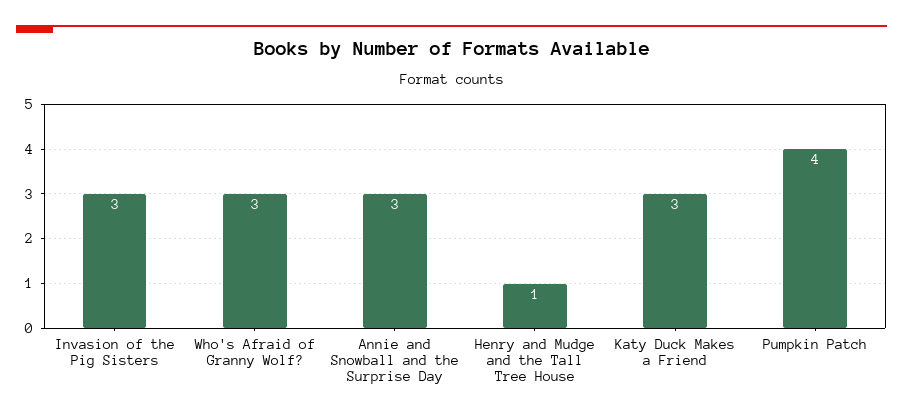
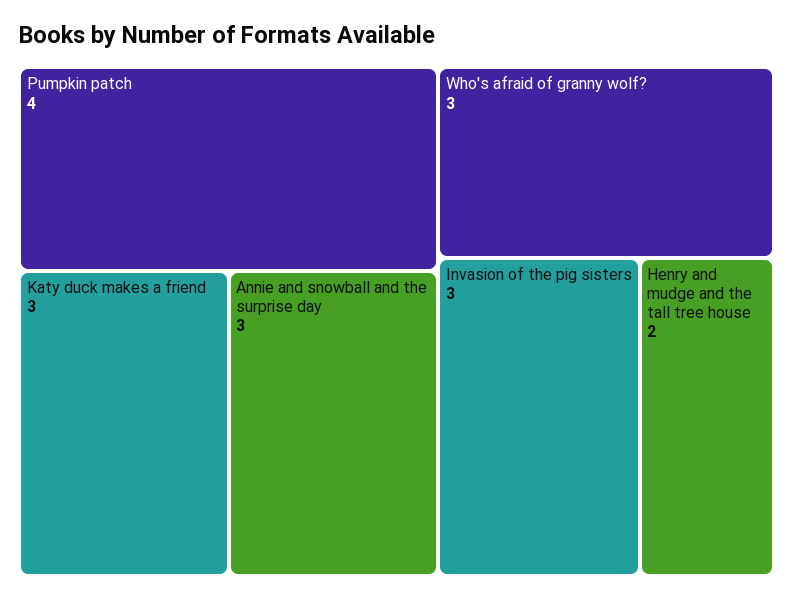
Henry and Mudge and the Tall Tree House: 1 -> 2

